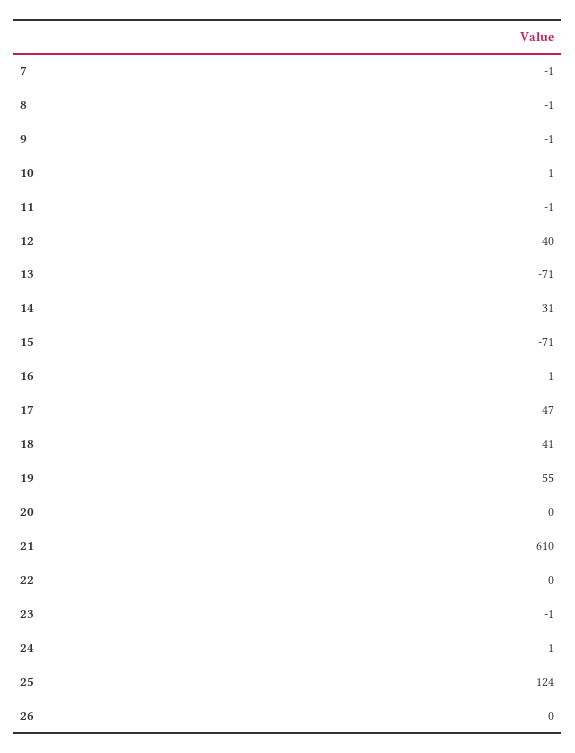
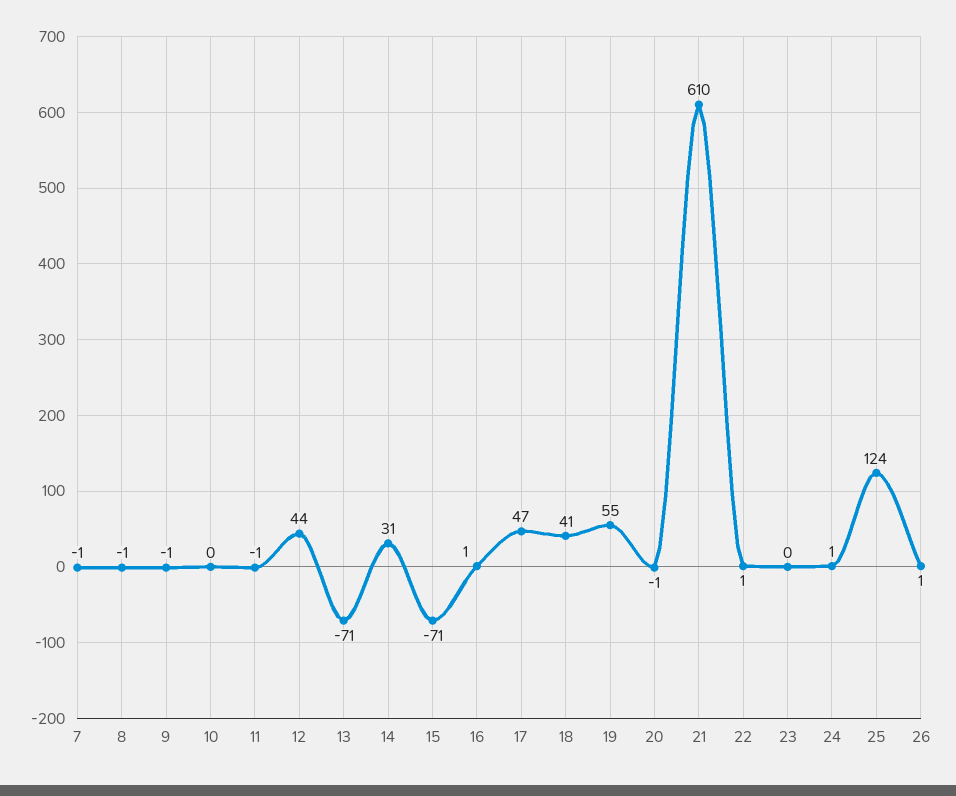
10: 1 -> 0
12: 40 -> 44
20: 0 -> -1
22: 0 -> 1
23: -1 -> 0
26: 0 -> 1

